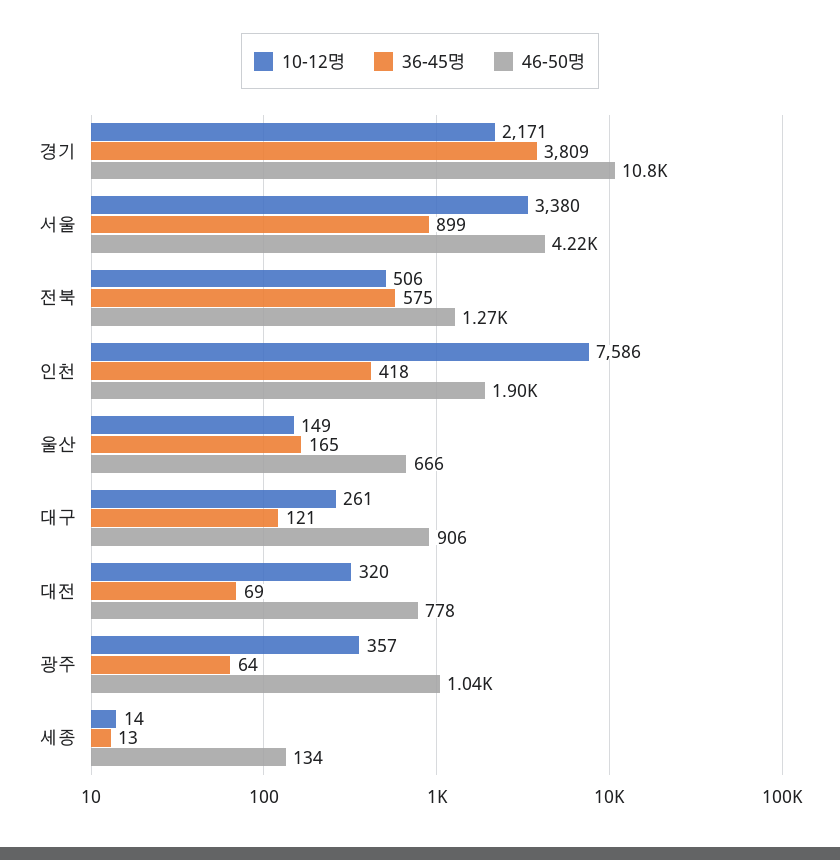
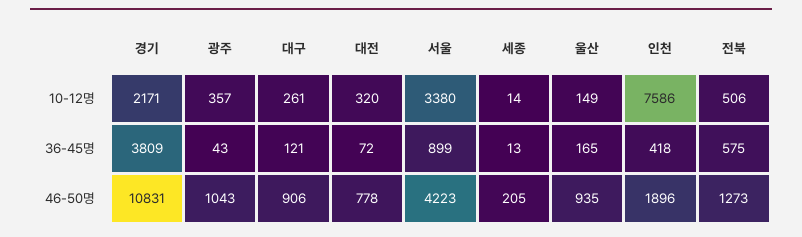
46-50명, 울산: 666 -> 935
36-45명, 대전: 69 -> 72
36-45명, 광주: 64 -> 43
46-50명, 세종: 134 -> 205

